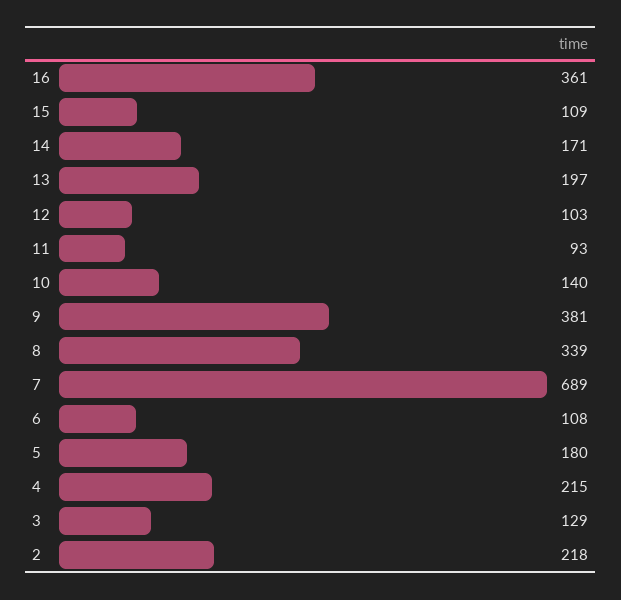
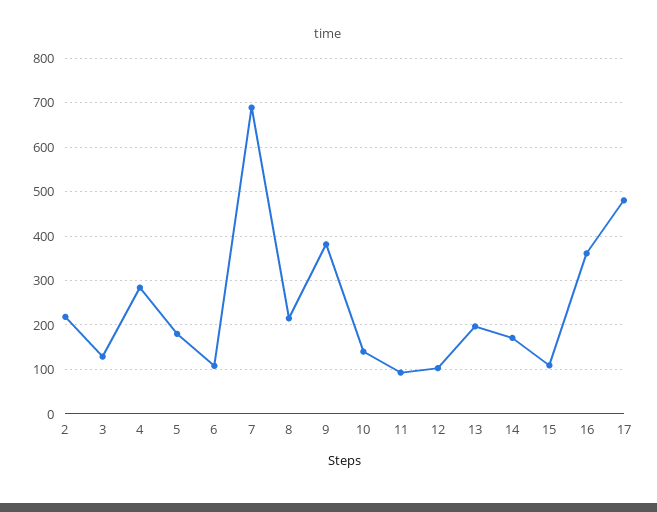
8: 339 -> 220
4: 215 -> 280
17: none -> 480

